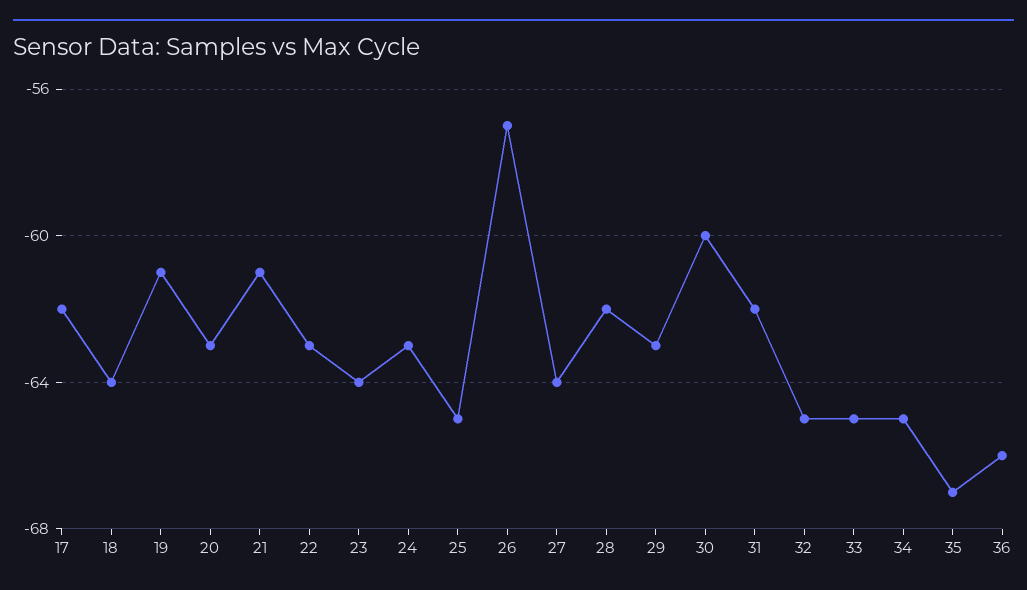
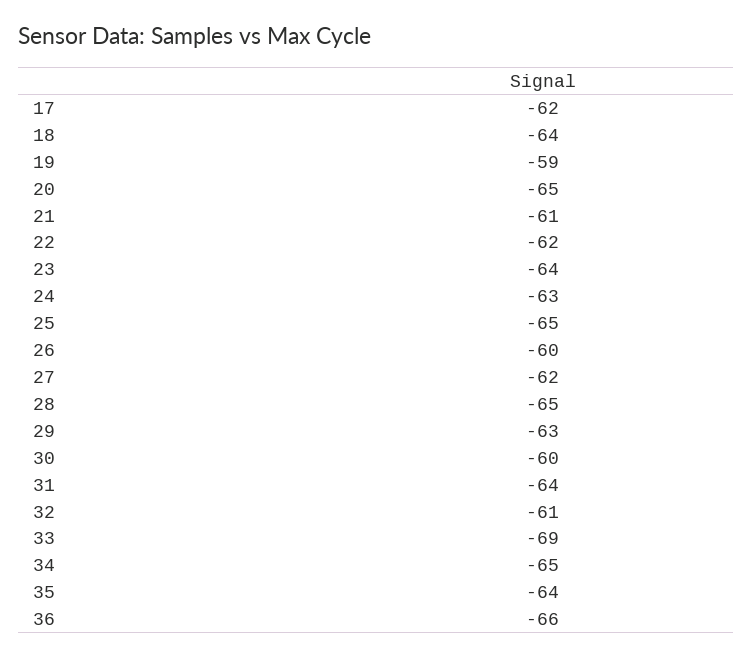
19: -61 -> -59
20: -63 -> -65
22: -63 -> -62
26: -57 -> -60
27: -64 -> -62
28: -62 -> -65
31: -62 -> -64
32: -65 -> -61
33: -65 -> -69
35: -67 -> -64

